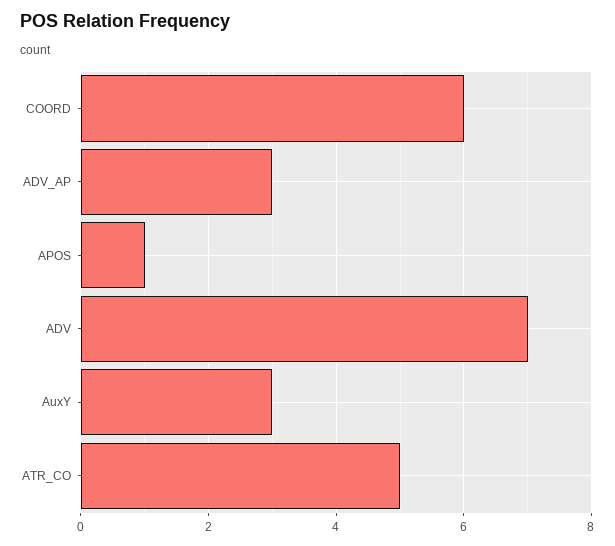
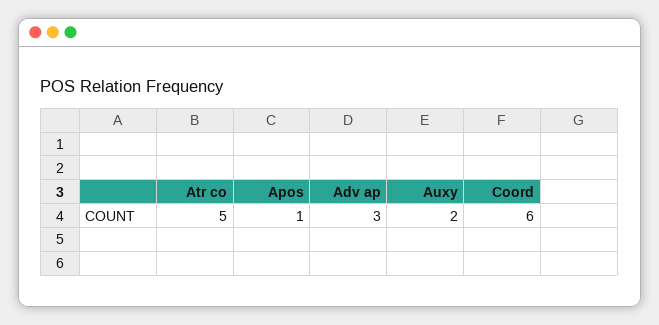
ADV: 7 -> none
AuxY: 3 -> 2

